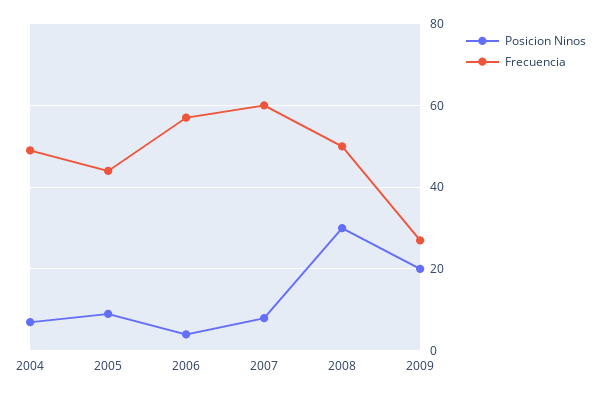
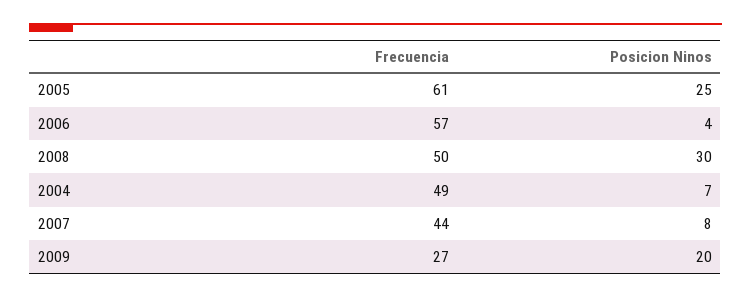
Posicion Ninos, 2005: 10 -> 25
Frecuencia, 2005: 45 -> 61
Frecuencia, 2007: 60 -> 44

